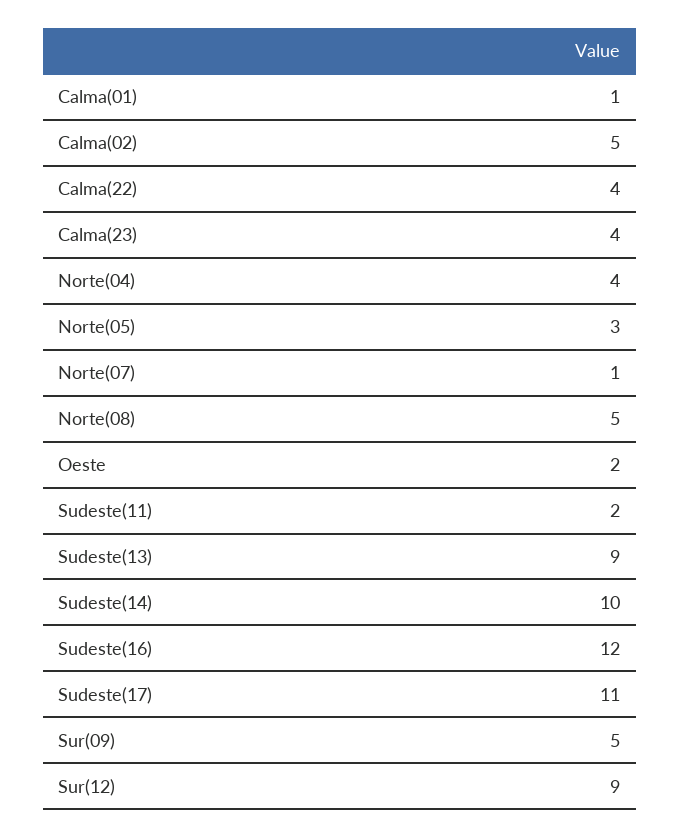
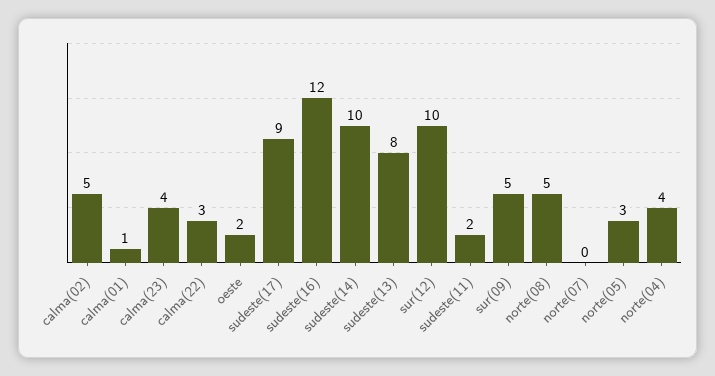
Calma(22): 4 -> 3
Norte(07): 1 -> 0
Sudeste(13): 9 -> 8
Sudeste(17): 11 -> 9
Sur(12): 9 -> 10

